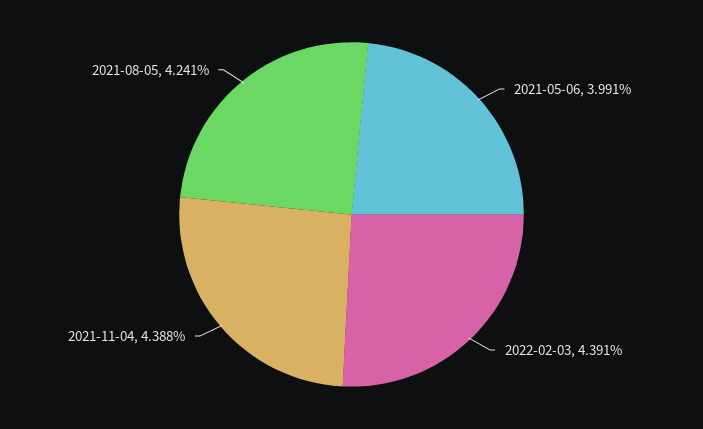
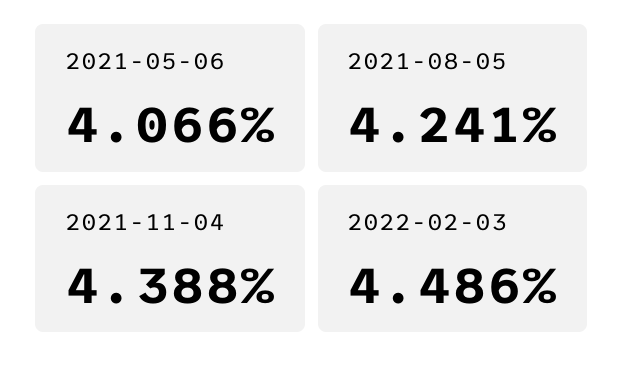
2021-05-06: 3.991 -> 4.066
2022-02-03: 4.391 -> 4.486

